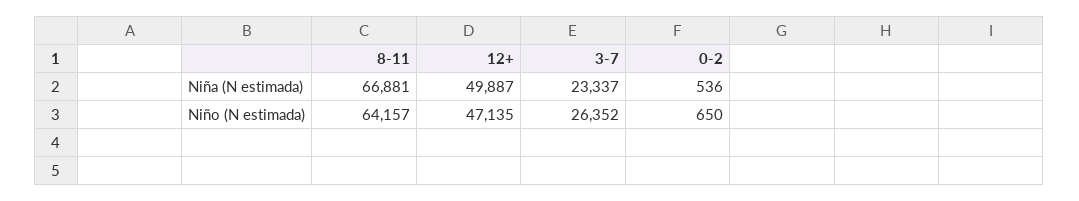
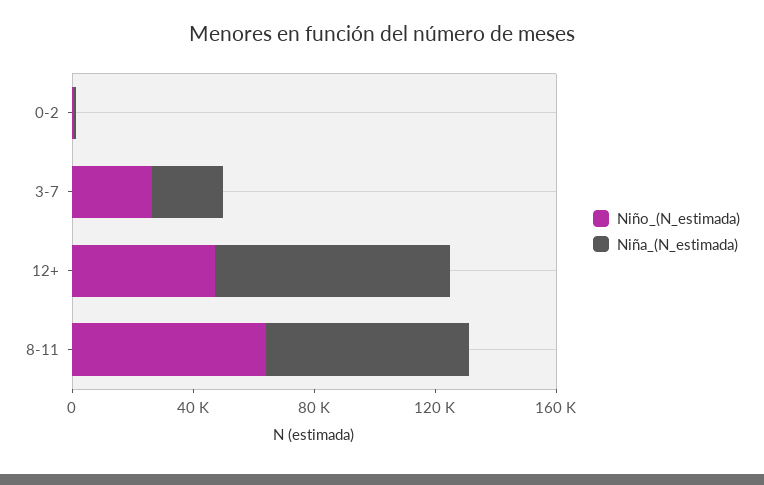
Niña (N estimada), 12+: 49887 -> 80000

